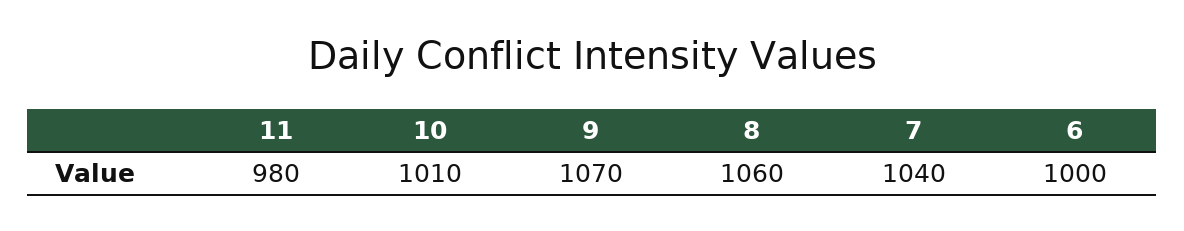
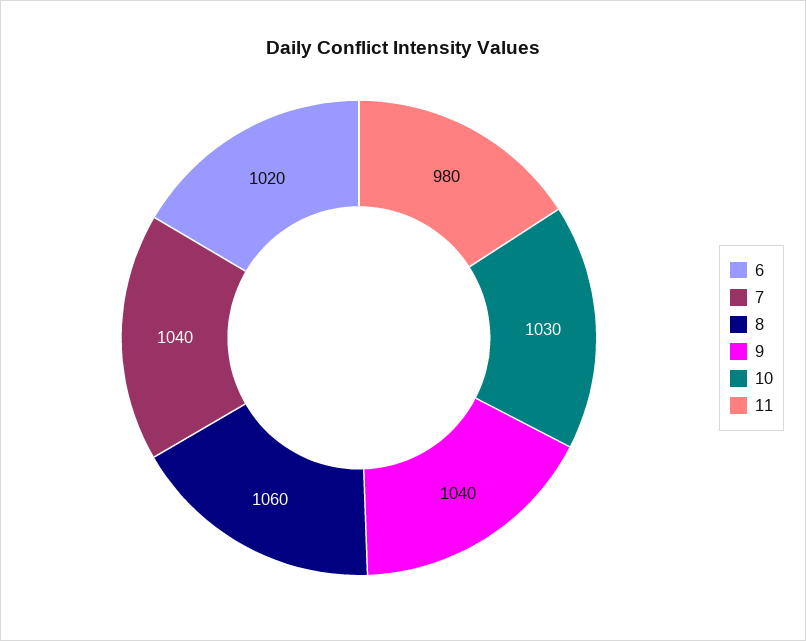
10: 1010 -> 1030
9: 1070 -> 1040
6: 1000 -> 1020

